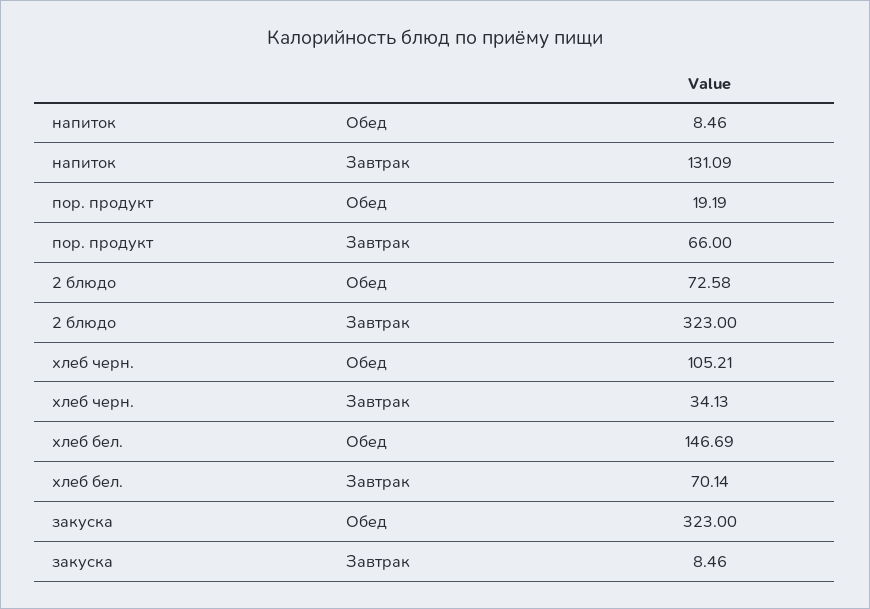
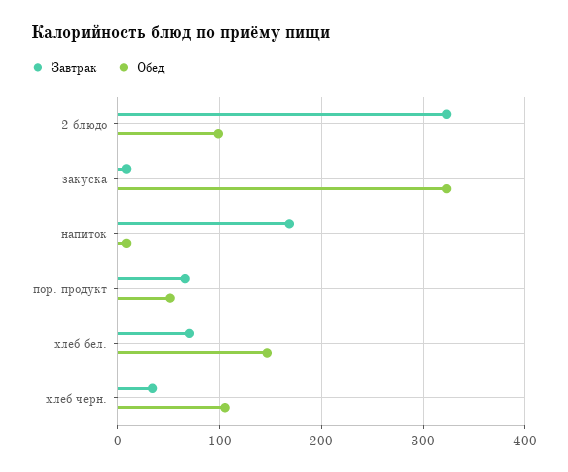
Завтрак, напиток: 131.09 -> 170
Обед, пор. продукт: 19.19 -> 50
Обед, 2 блюдо: 72.58 -> 100

